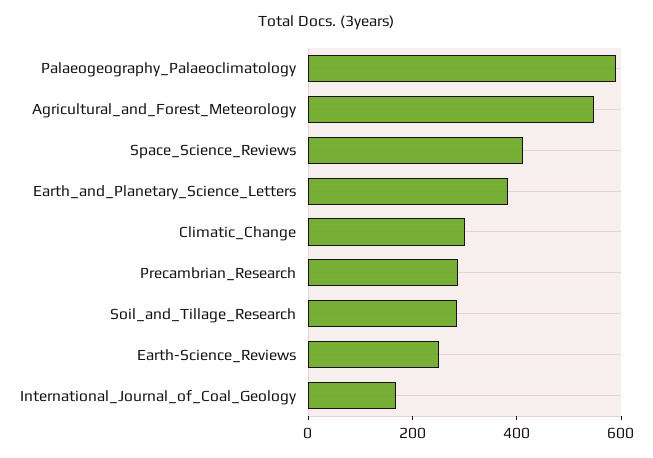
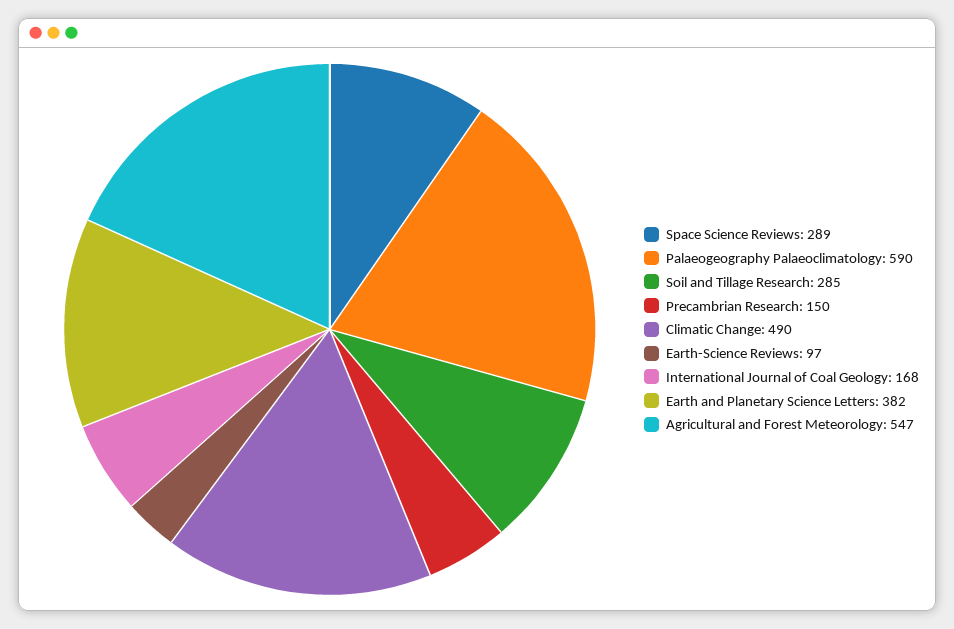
Space_Science_Reviews: 400 -> 289
Climatic_Change: 300 -> 490
Precambrian_Research: 300 -> 150
Earth-Science_Reviews: 250 -> 97

